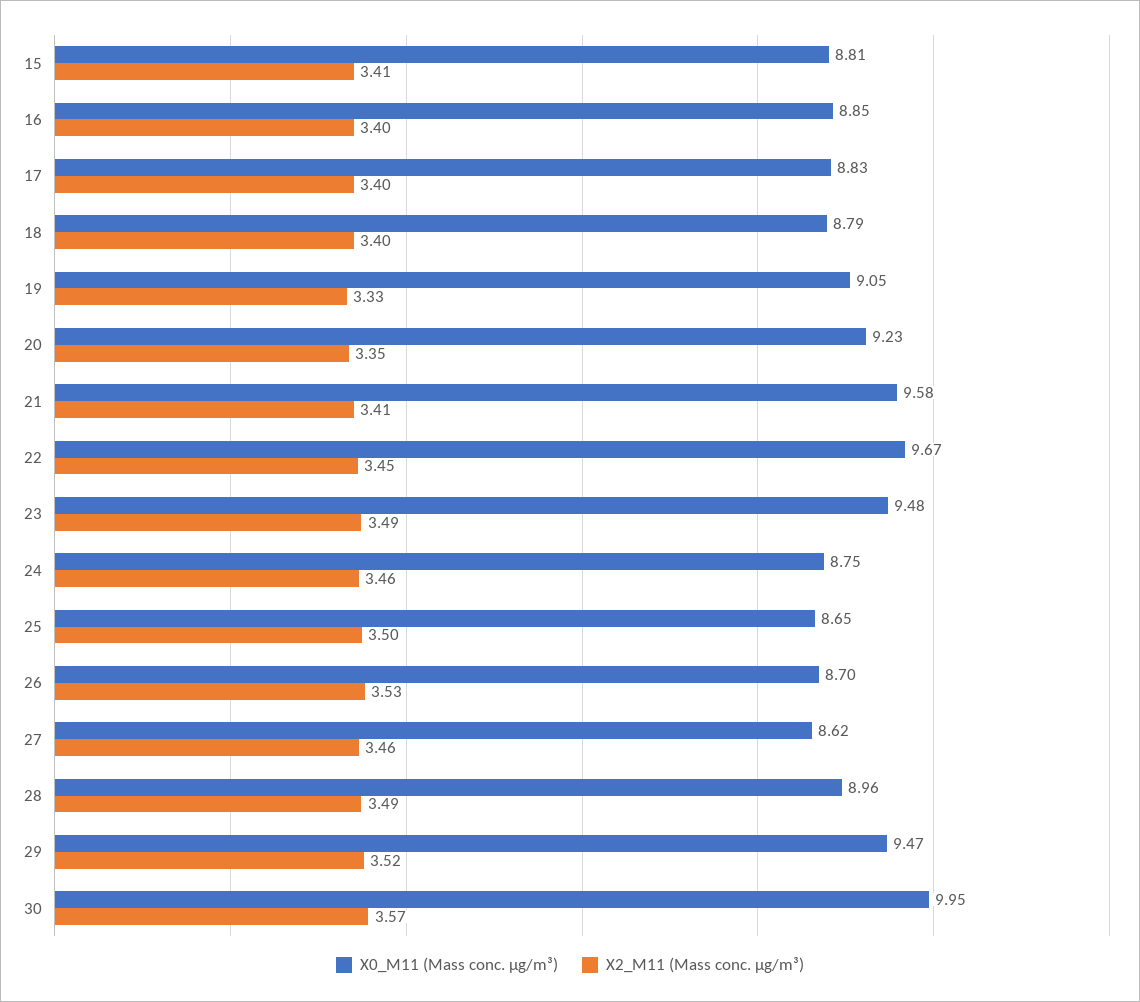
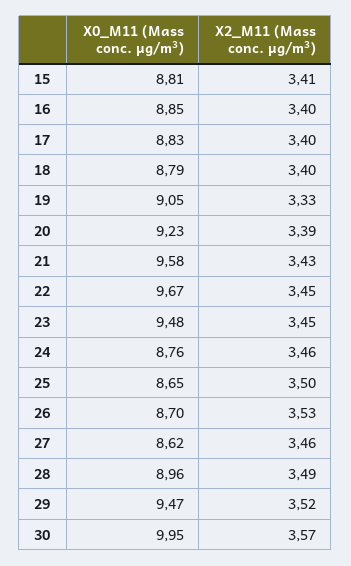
X2_M11 (Mass conc. μg/m³), 20: 3.35 -> 3.39
X2_M11 (Mass conc. μg/m³), 21: 3.41 -> 3.43
X2_M11 (Mass conc. μg/m³), 23: 3.49 -> 3.45
X0_M11 (Mass conc. μg/m³), 24: 8.75 -> 8.76

